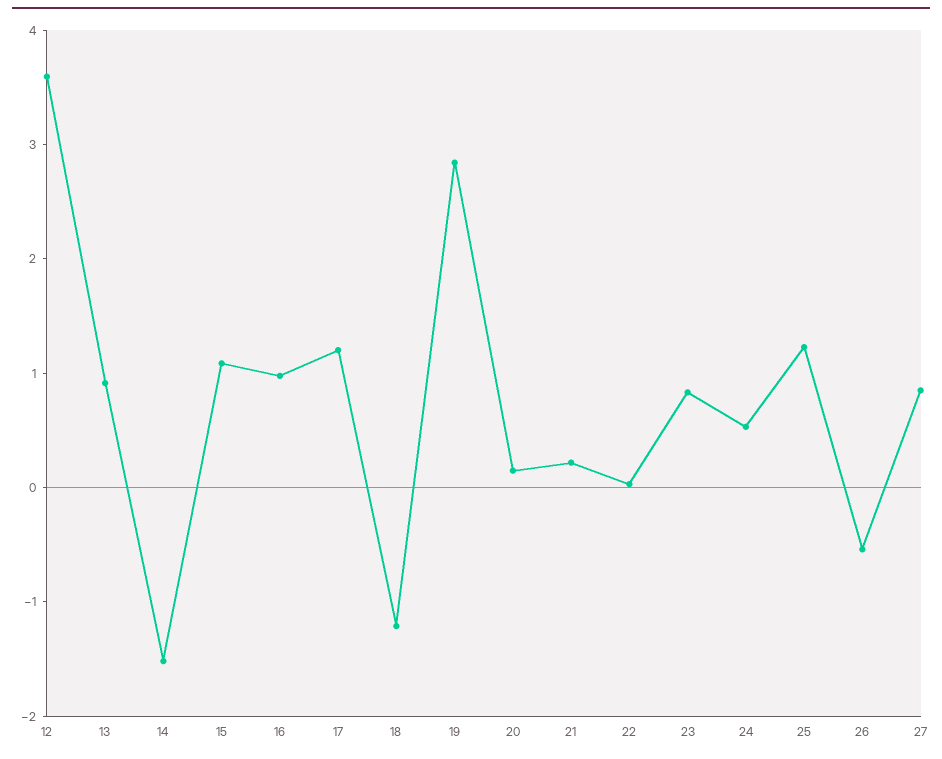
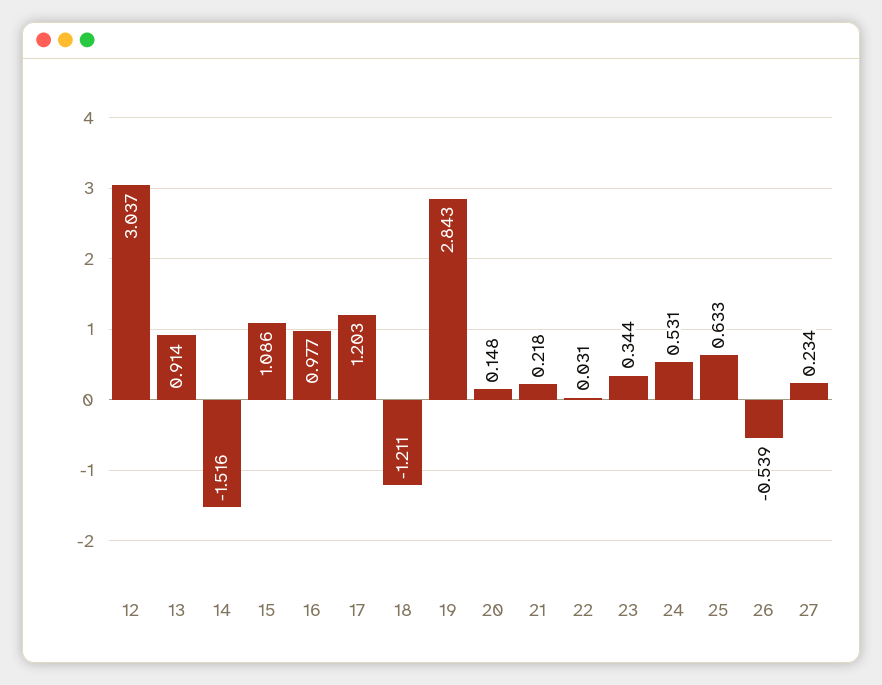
12: 3.6 -> 3.037
23: 0.8 -> 0.344
25: 1.2 -> 0.633
27: 0.8 -> 0.234

